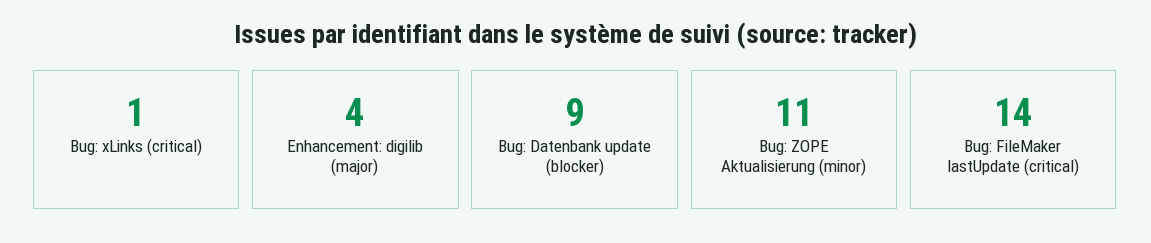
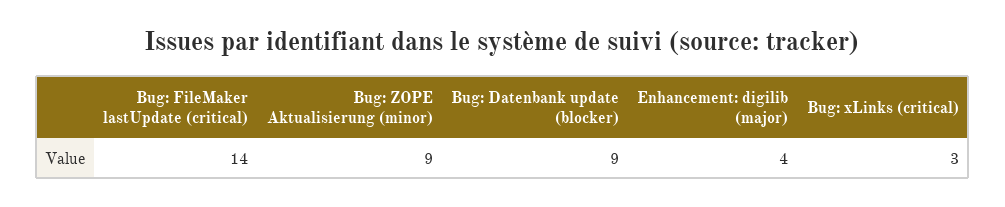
Bug: xLinks (critical): 1 -> 3
Bug: ZOPE Aktualisierung (minor): 11 -> 9

